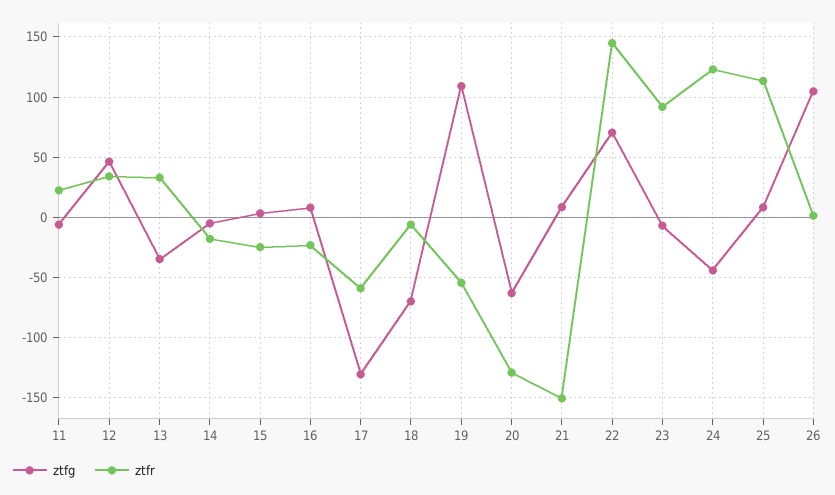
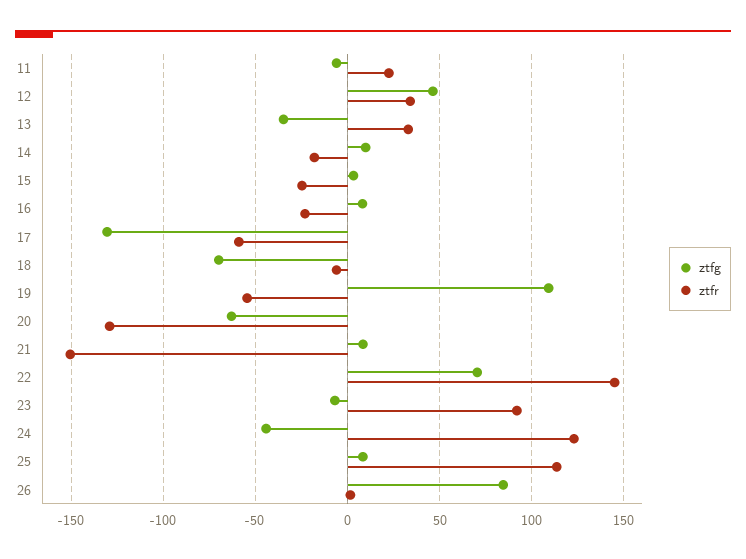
ztfg, 14: -5 -> 10
ztfg, 26: 105 -> 85

